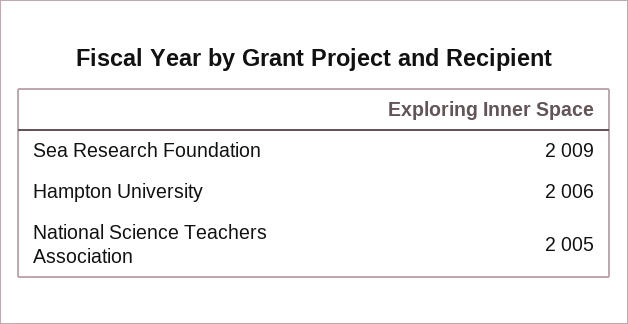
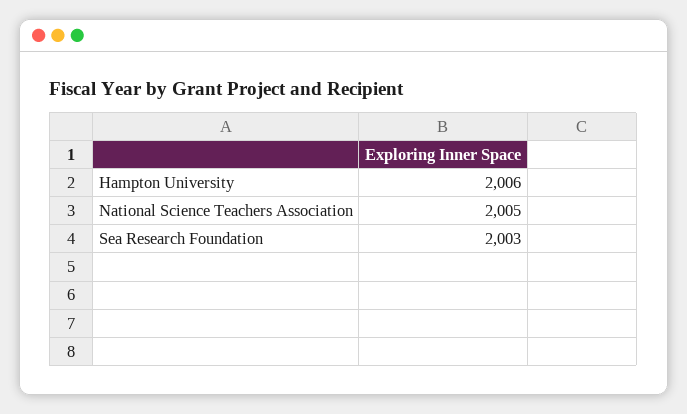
Sea Research Foundation: 2009 -> 2003

